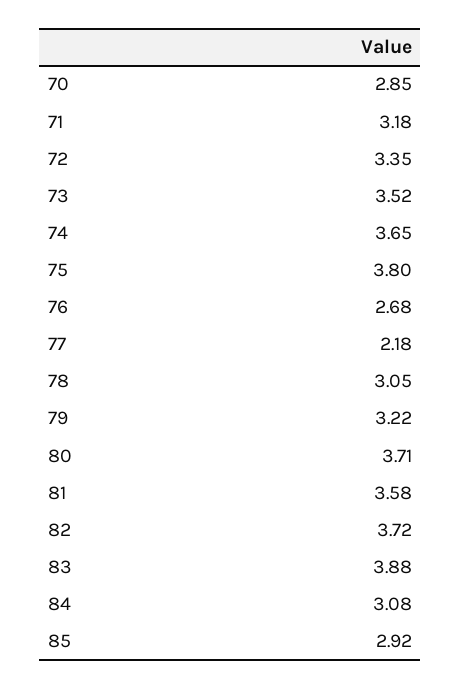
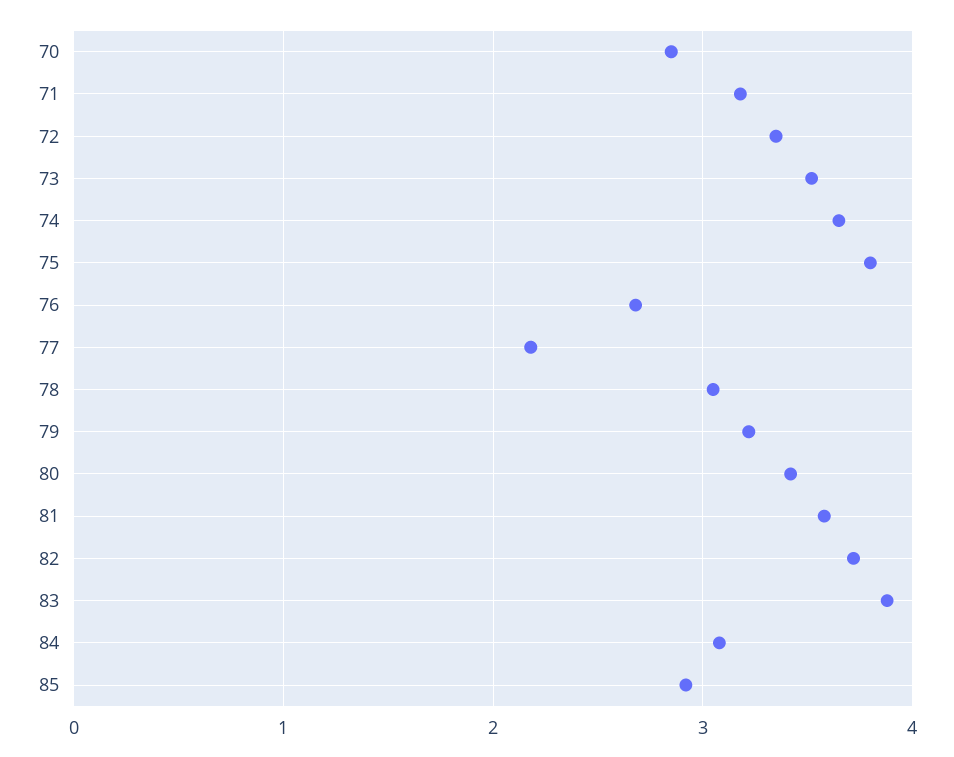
80: 3.71 -> 3.4

